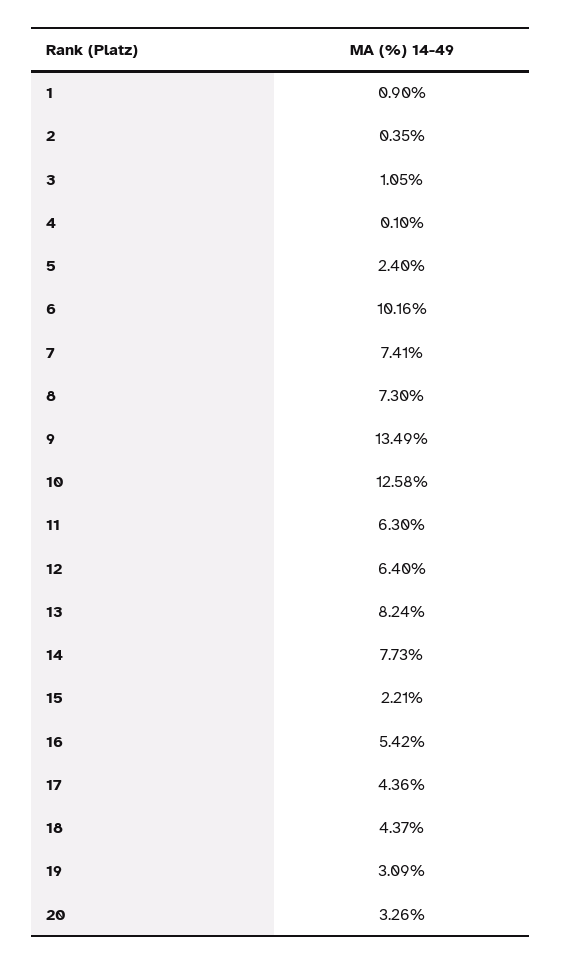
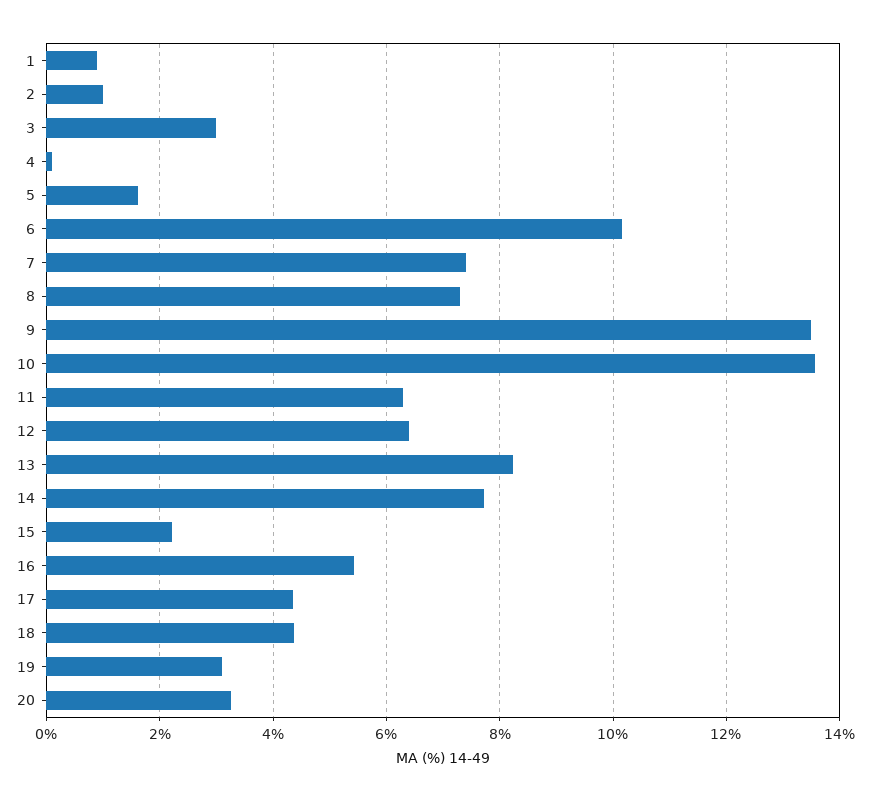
2: 0.35 -> 1
3: 1.05 -> 3
5: 2.4 -> 1.6
10: 12.58 -> 13.6

